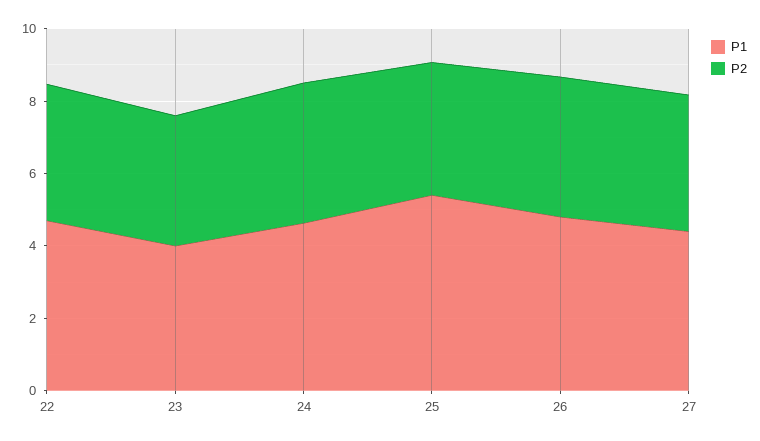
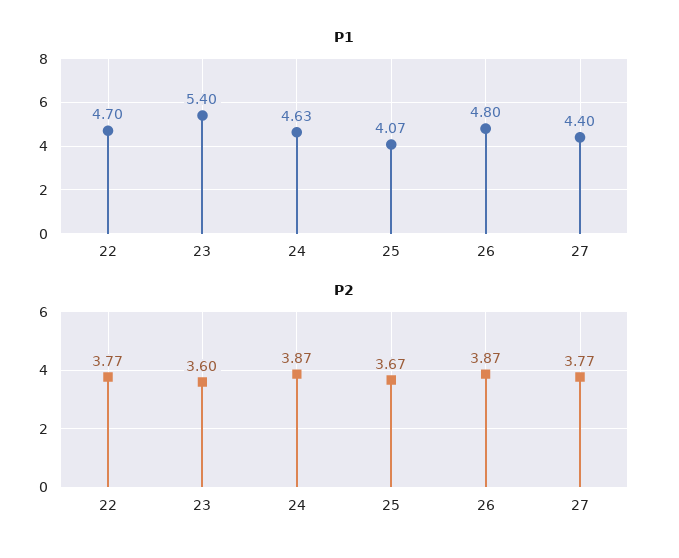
P1, 23: 4 -> 5.4
P1, 25: 5.5 -> 4.07

